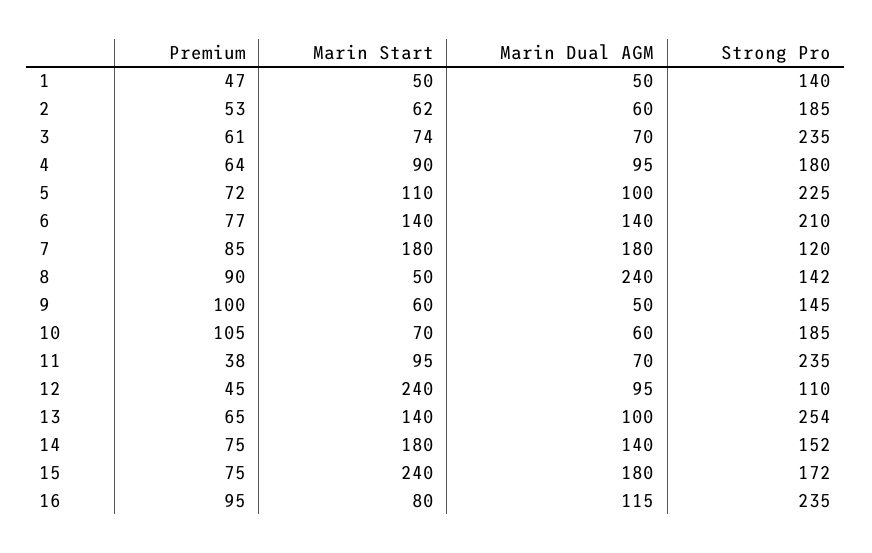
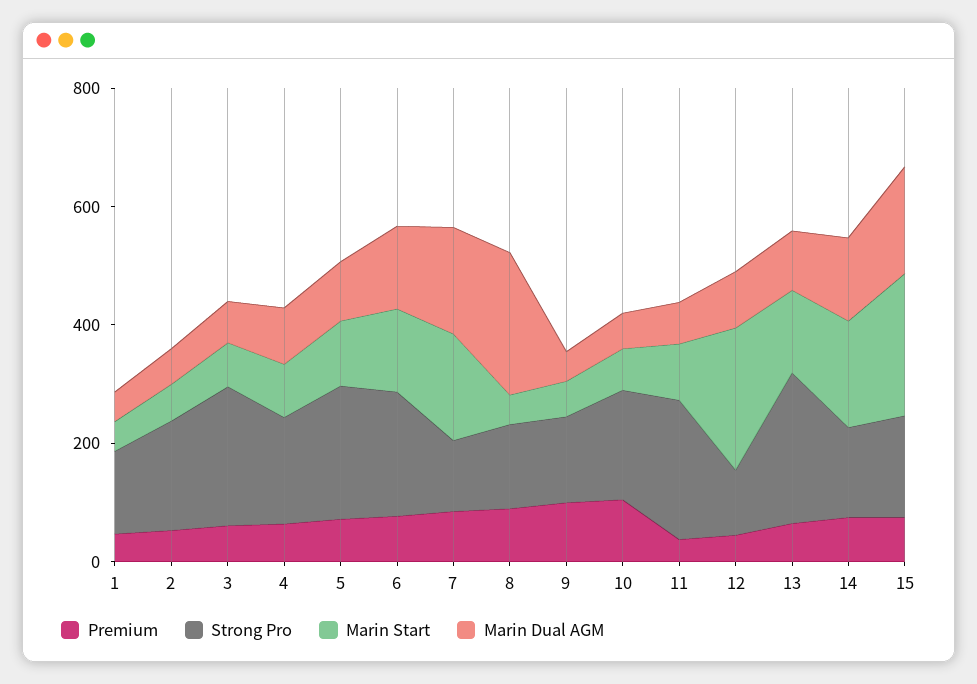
Premium, 16: 95 -> none
Marin Start, 16: 80 -> none
Marin Dual AGM, 16: 115 -> none
Strong Pro, 16: 235 -> none

